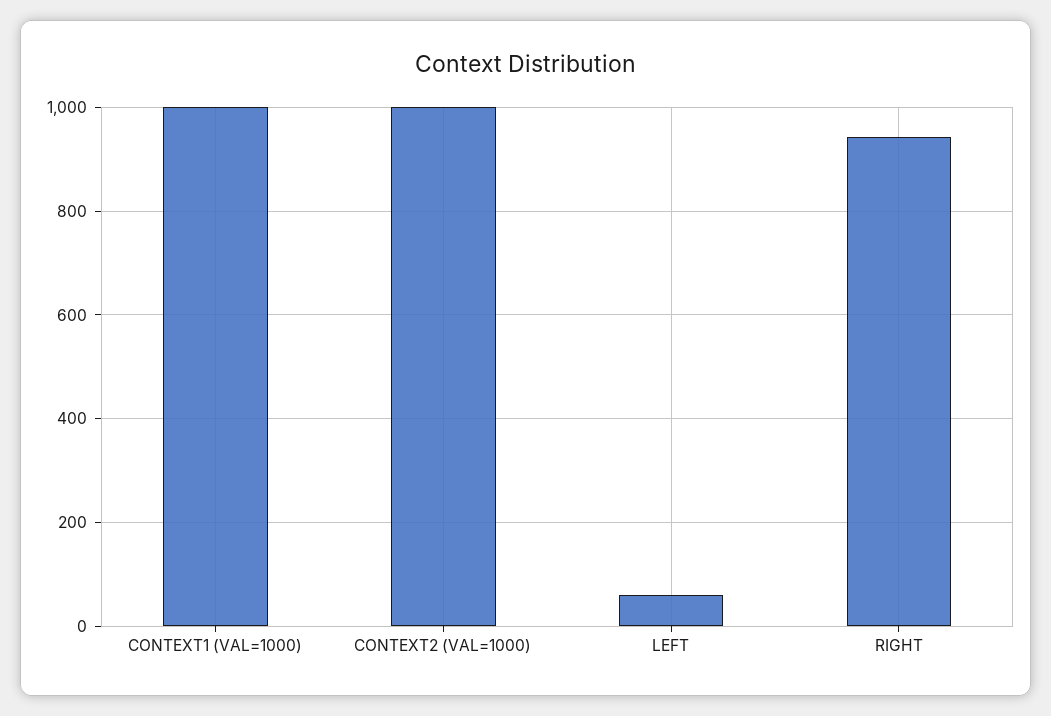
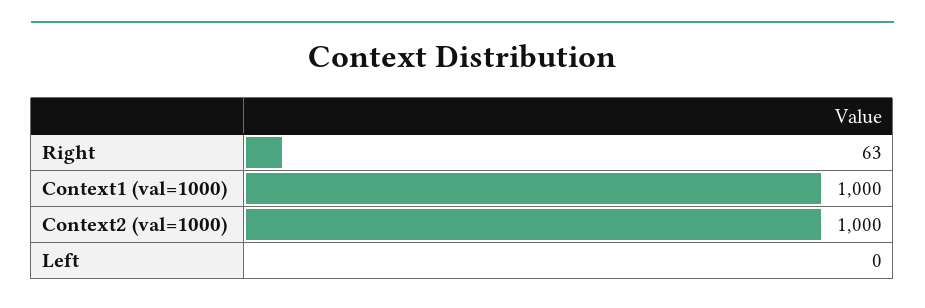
LEFT: 60 -> 0
RIGHT: 940 -> 63

